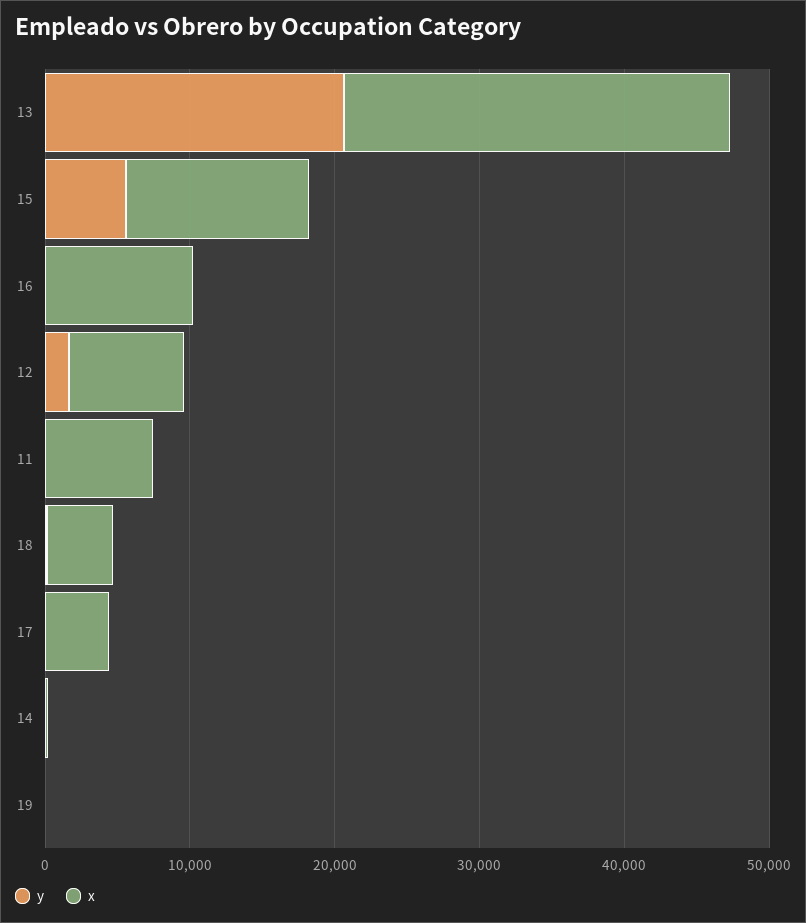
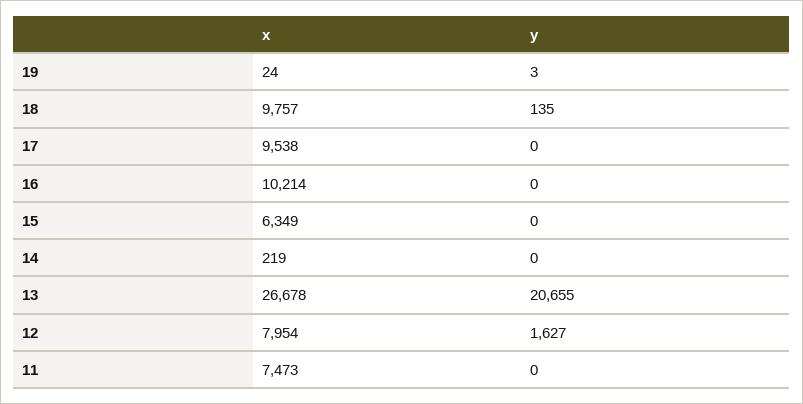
y, 15: 6000 -> 0
x, 15: 12000 -> 6349
x, 18: 4000 -> 9757
x, 17: 4000 -> 9538

